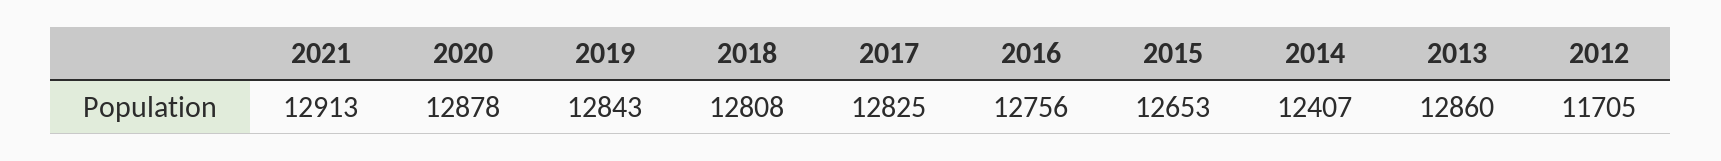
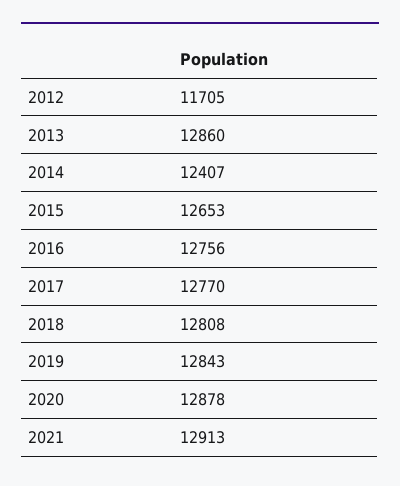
2017: 12825 -> 12770

